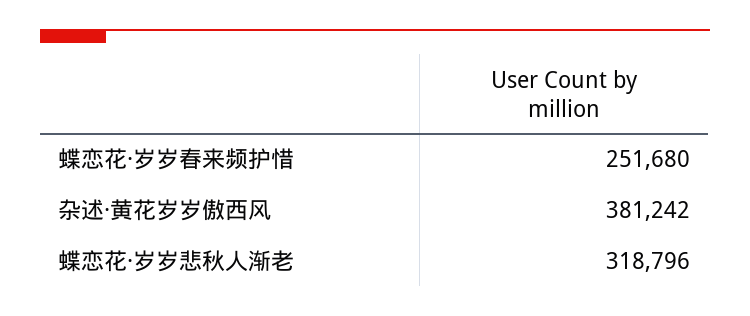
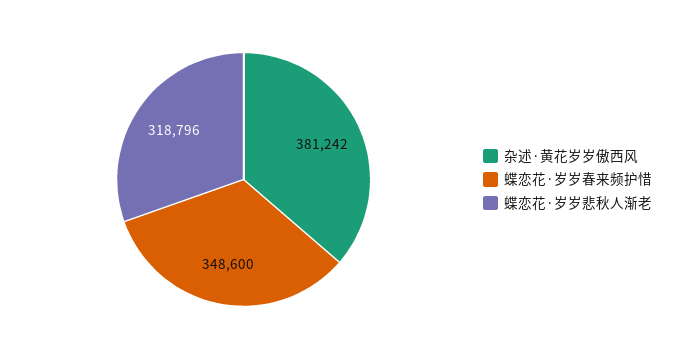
蝶恋花·岁岁春来频护惜: 251680 -> 348600

